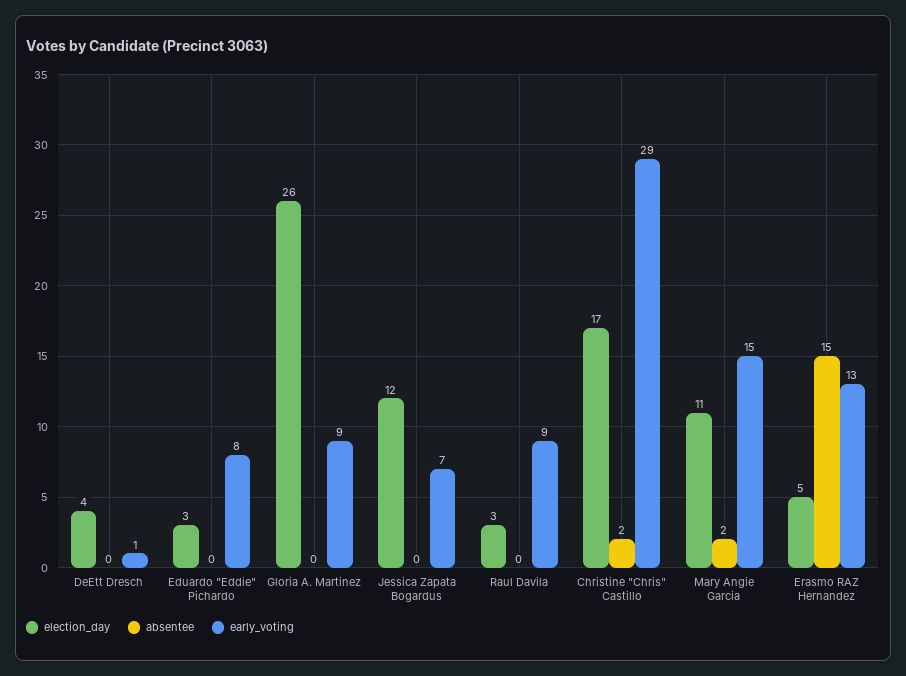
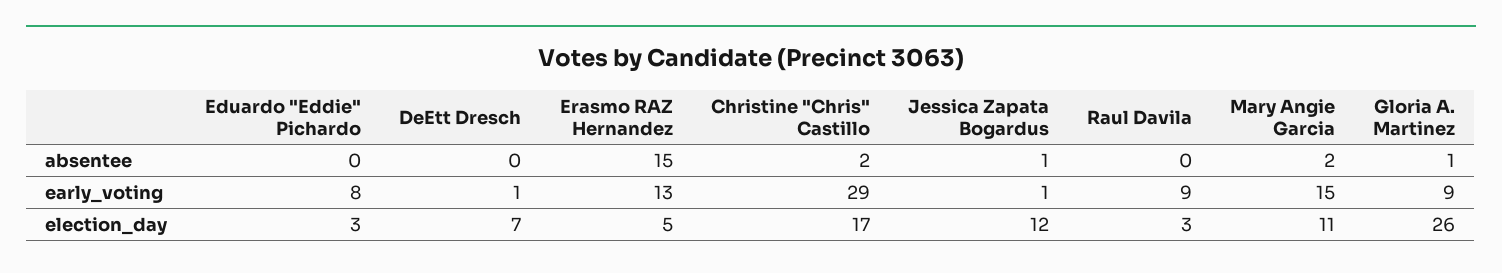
election_day, DeEtt Dresch: 4 -> 7
absentee, Gloria A. Martinez: 0 -> 1
absentee, Jessica Zapata Bogardus: 0 -> 1
early_voting, Jessica Zapata Bogardus: 7 -> 1

